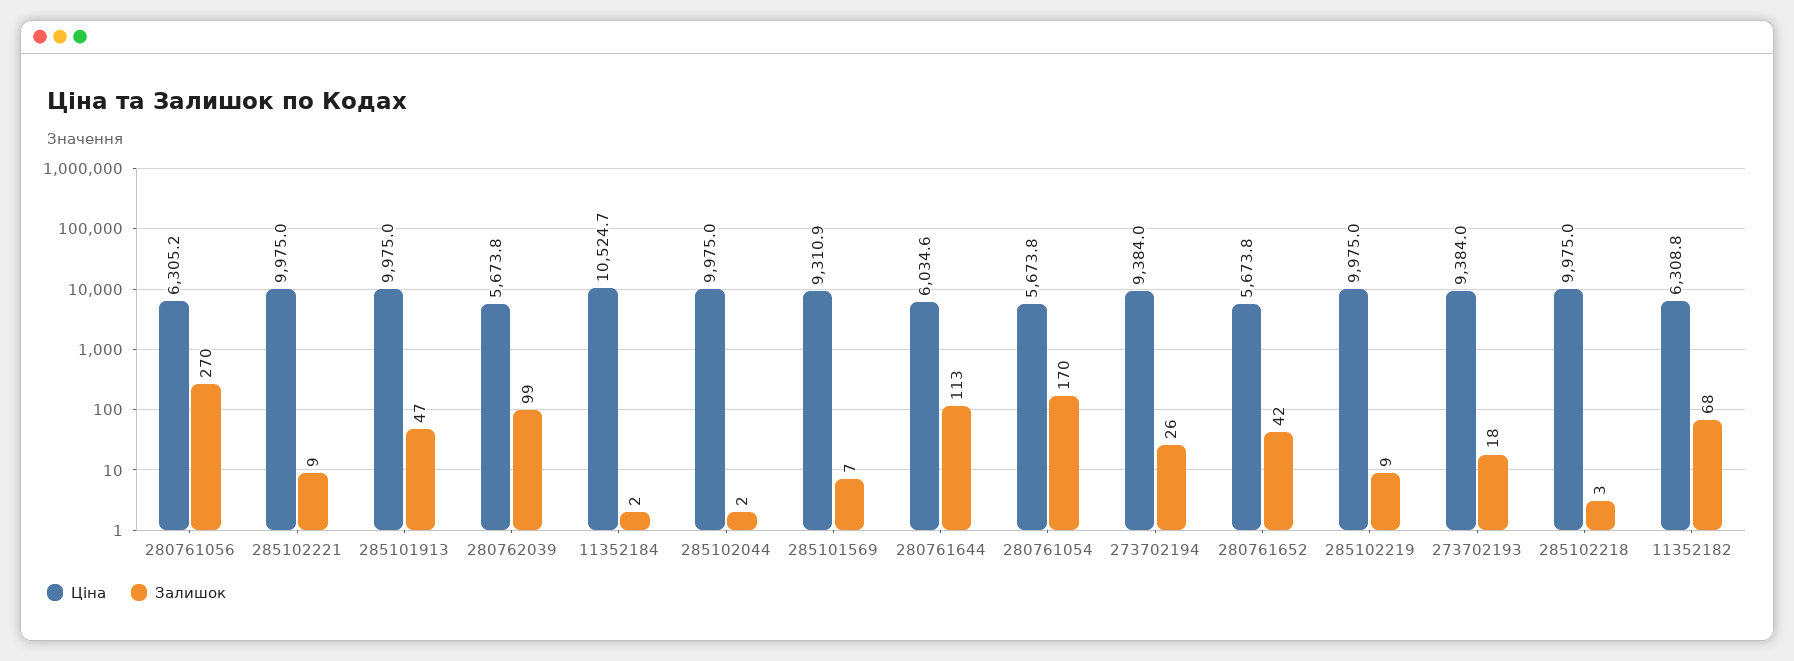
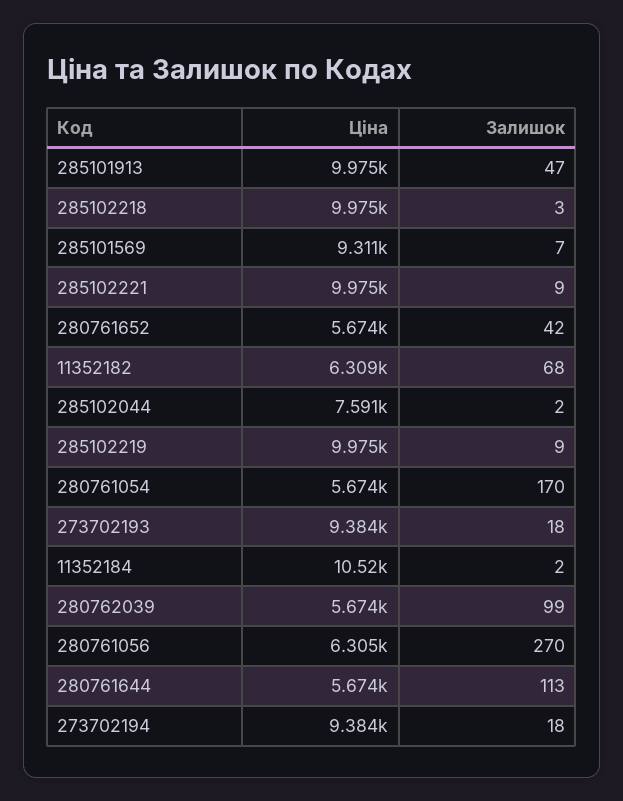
Ціна, 285102044: 9975 -> 7591
Ціна, 280761644: 6034.6 -> 5674
Залишок, 273702194: 26 -> 18

